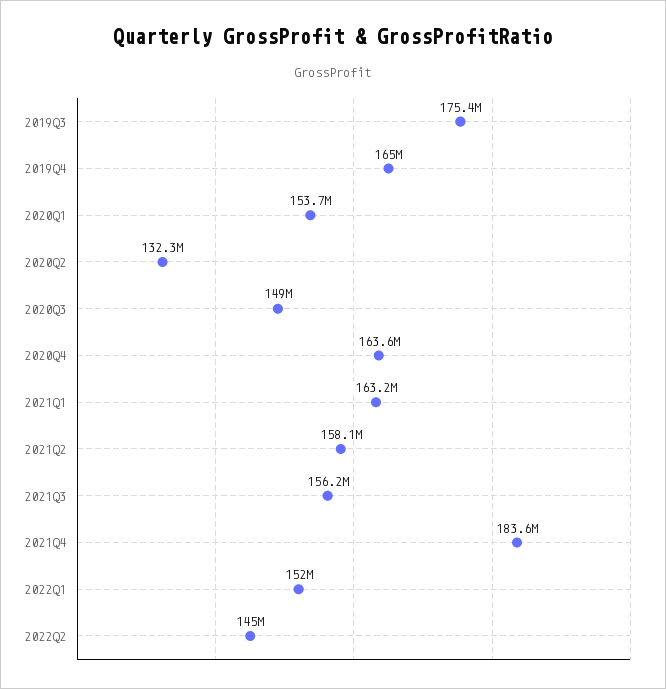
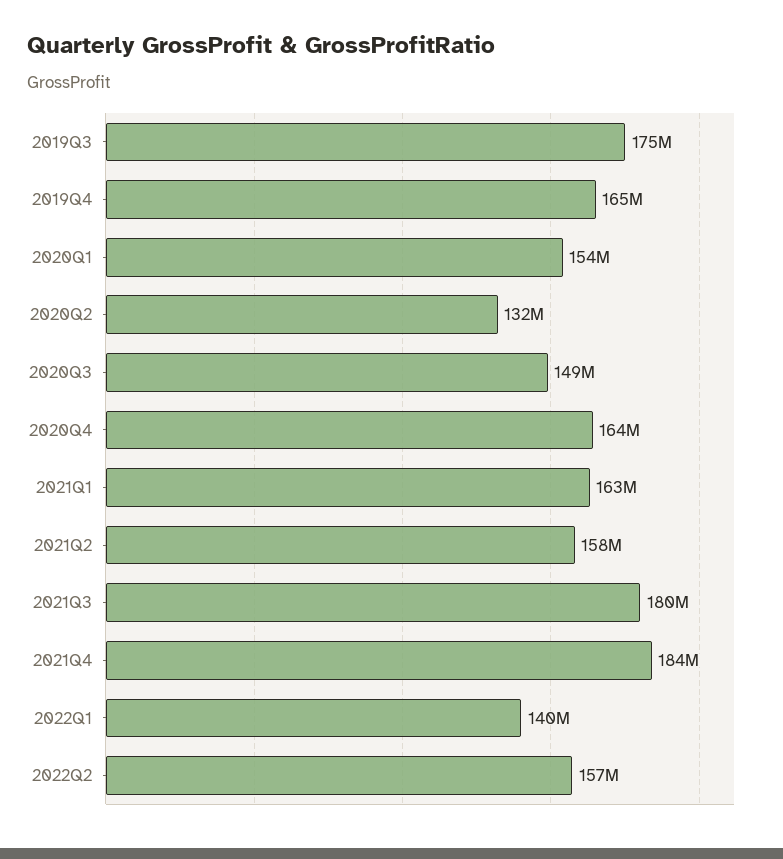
2021Q3: 156200000 -> 180000000
2022Q1: 152000000 -> 140000000
2022Q2: 145000000 -> 157000000

